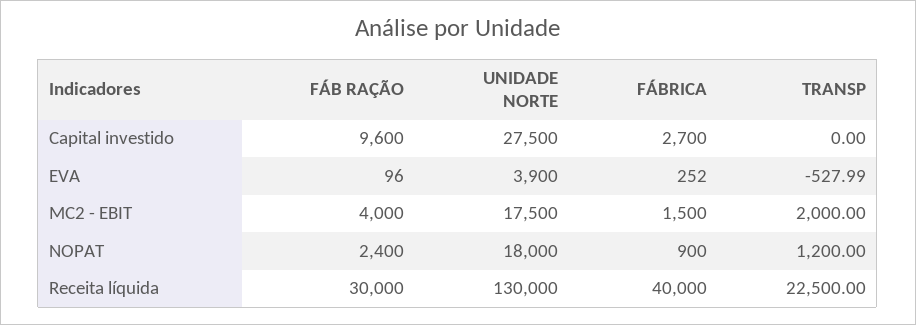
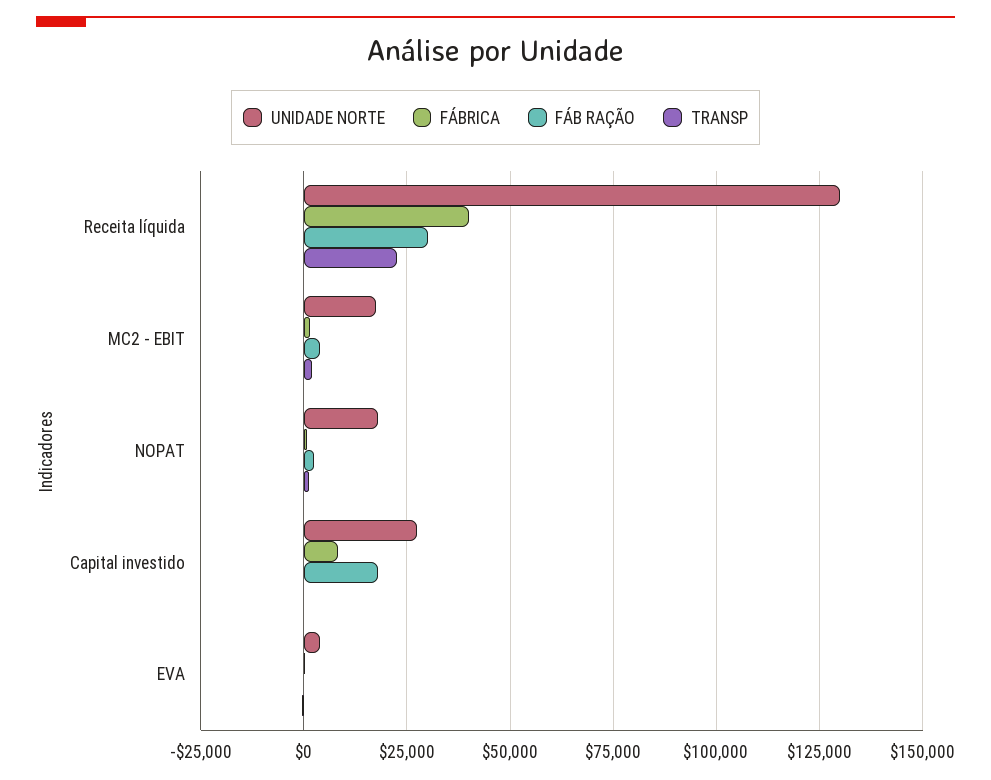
FÁB RAÇÃO, Capital investido: 9600 -> 17500
FÁBRICA, Capital investido: 2700 -> 7500

